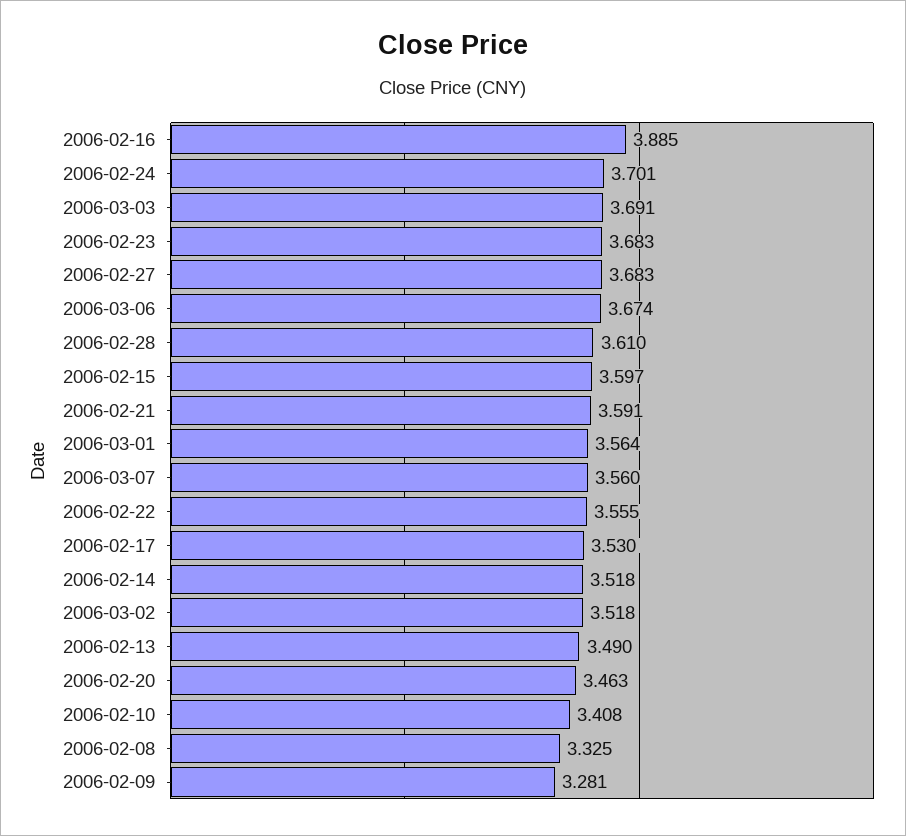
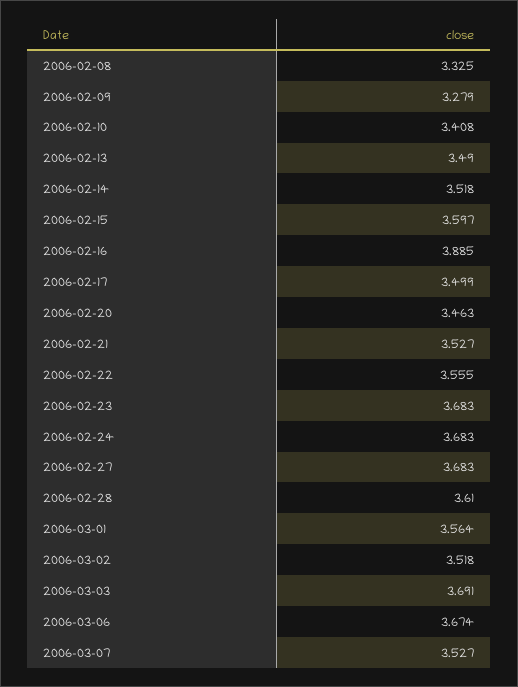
2006-02-24: 3.701 -> 3.683
2006-02-21: 3.591 -> 3.527
2006-03-07: 3.56 -> 3.527
2006-02-17: 3.53 -> 3.499
2006-02-09: 3.281 -> 3.279

